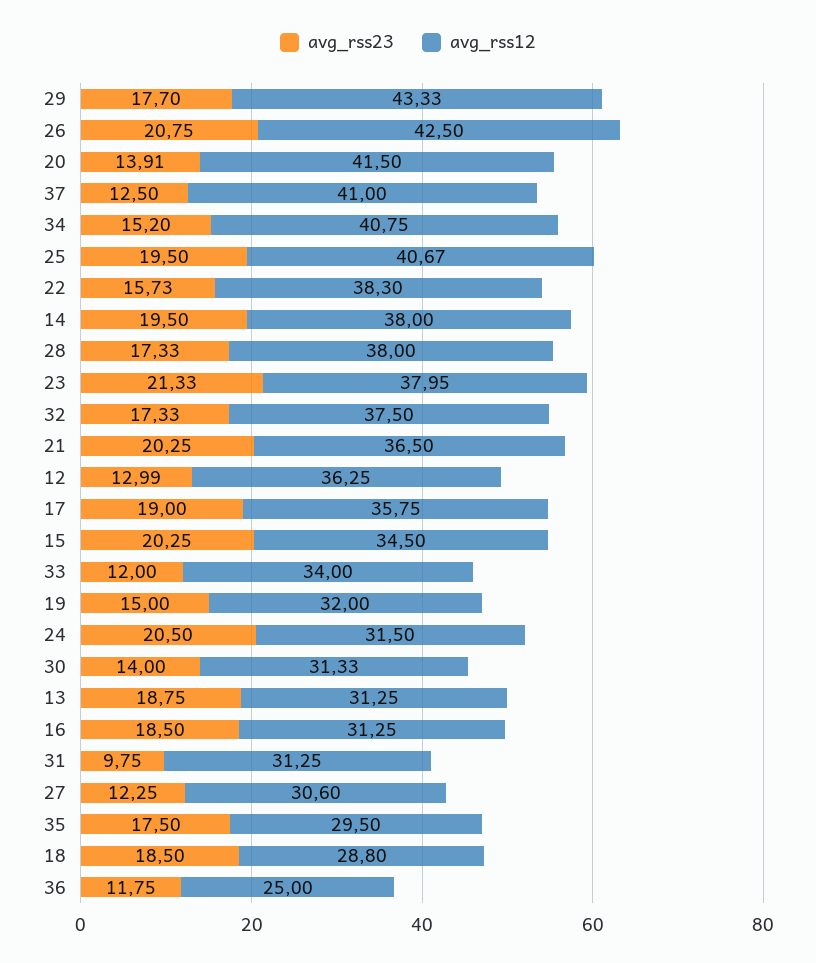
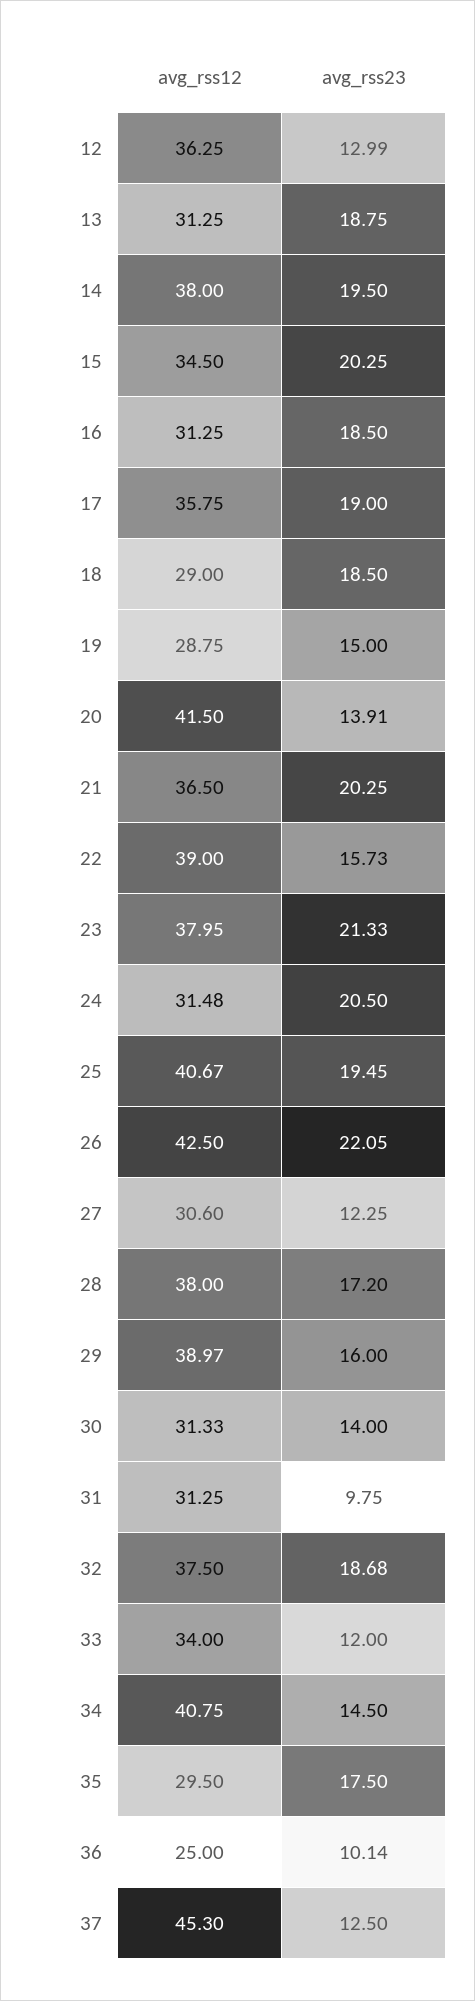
avg_rss23, 29: 17.7 -> 16
avg_rss12, 29: 43.33 -> 38.97
avg_rss23, 26: 20.75 -> 22.05
avg_rss12, 37: 41 -> 45.3
avg_rss23, 34: 15.2 -> 14.5
avg_rss23, 25: 19.5 -> 19.45
avg_rss12, 22: 38.3 -> 39
avg_rss23, 28: 17.33 -> 17.2
avg_rss23, 32: 17.33 -> 18.68
avg_rss12, 19: 32 -> 28.75
avg_rss12, 24: 31.5 -> 31.48
avg_rss12, 18: 28.8 -> 29
avg_rss23, 36: 11.75 -> 10.14

